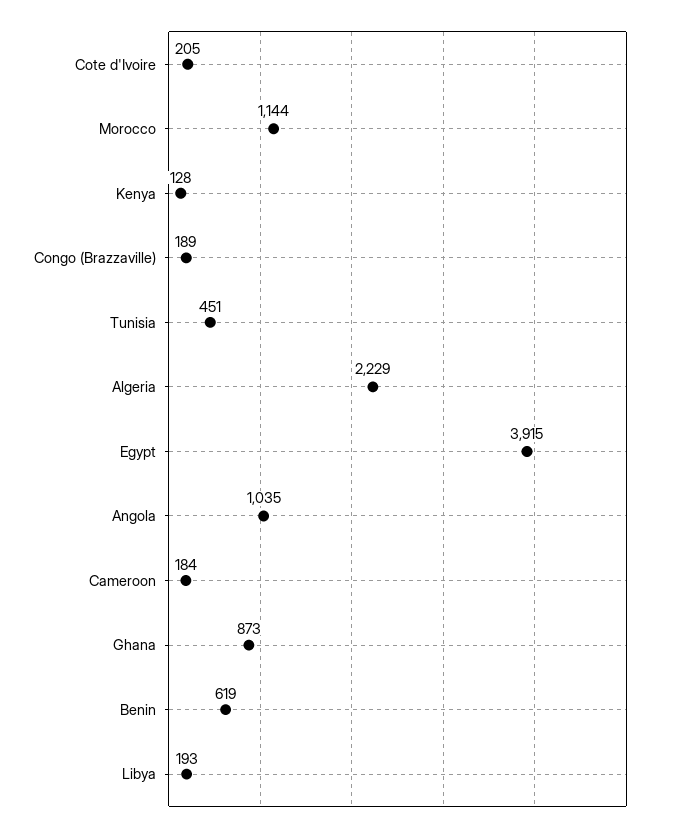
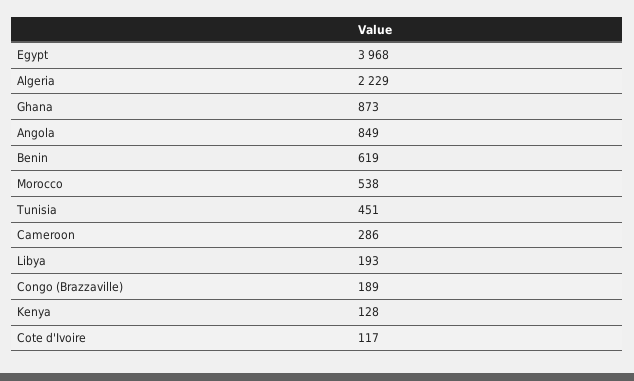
Cote d'Ivoire: 205 -> 117
Morocco: 1144 -> 538
Egypt: 3915 -> 3968
Angola: 1035 -> 849
Cameroon: 184 -> 286

